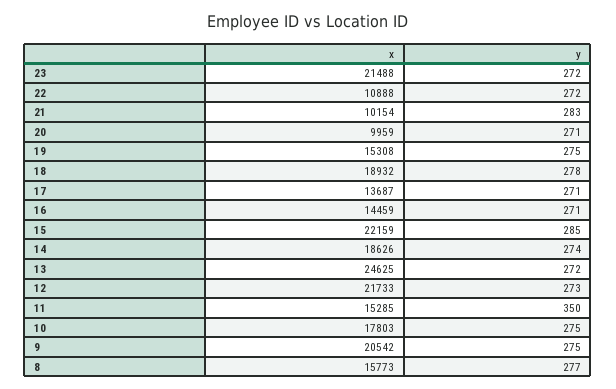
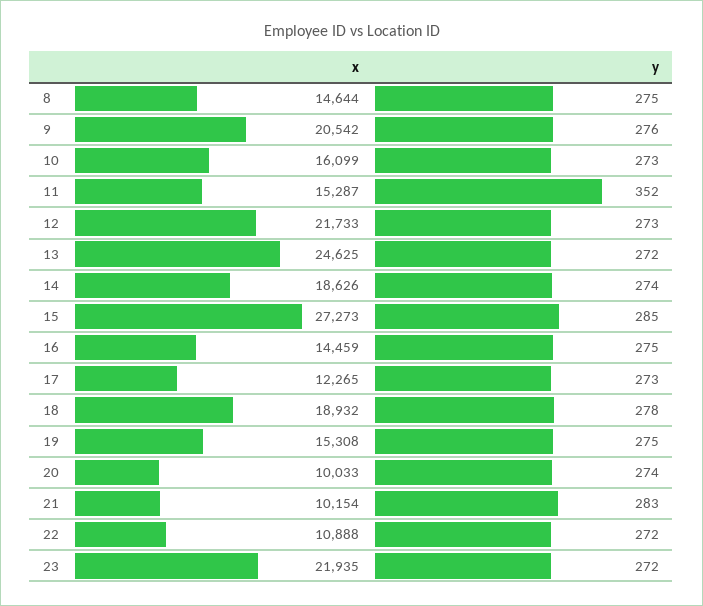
x, 23: 21488 -> 21935
x, 20: 9959 -> 10033
y, 20: 271 -> 274
x, 17: 13687 -> 12265
y, 17: 271 -> 273
y, 16: 271 -> 275
x, 15: 22159 -> 27273
x, 11: 15285 -> 15287
y, 11: 350 -> 352
x, 10: 17803 -> 16099
y, 10: 275 -> 273
y, 9: 275 -> 276
x, 8: 15773 -> 14644
y, 8: 277 -> 275

